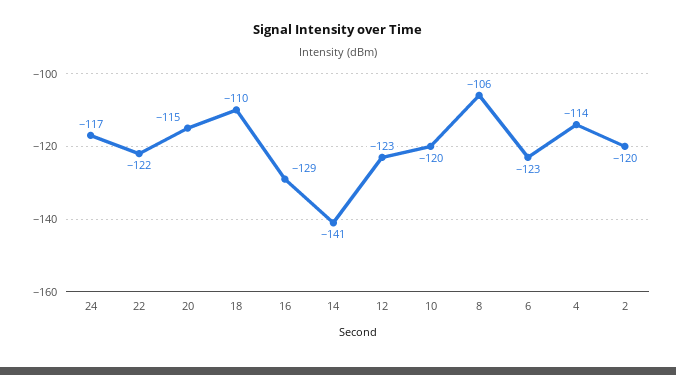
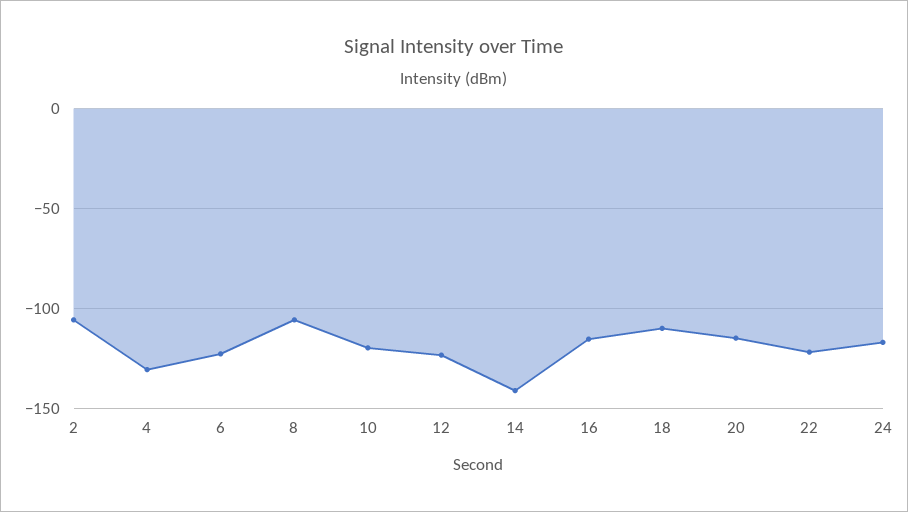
16: -129 -> -115
4: -114 -> -130
2: -120 -> -105

